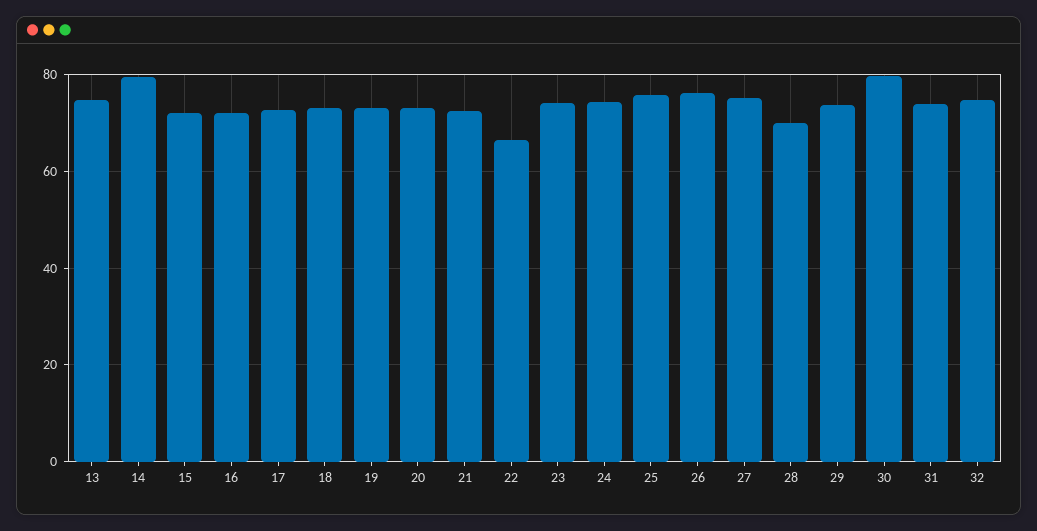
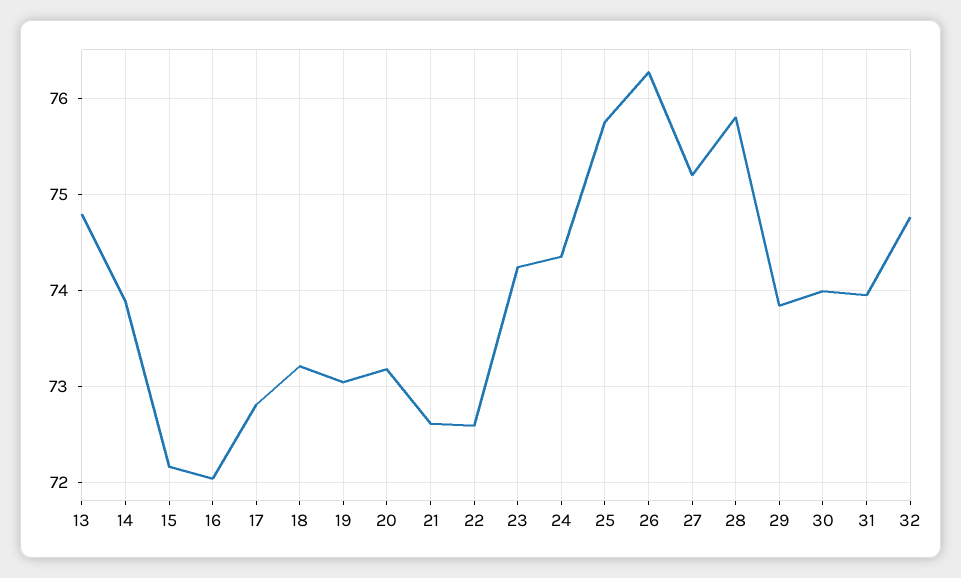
14: 80 -> 73.9
22: 66 -> 72.6
28: 70 -> 75.8
30: 80 -> 74

